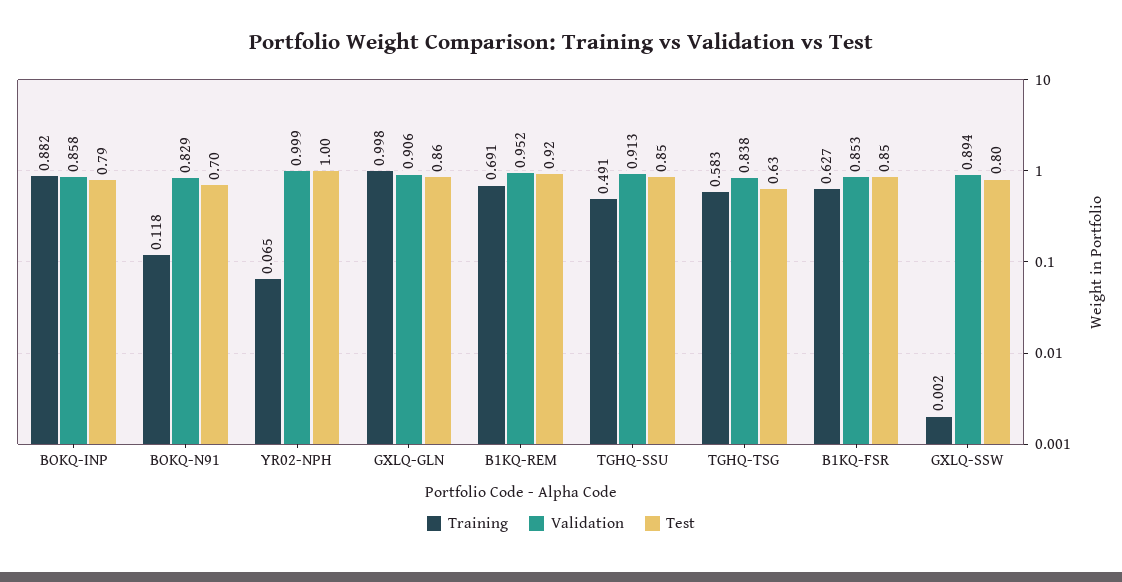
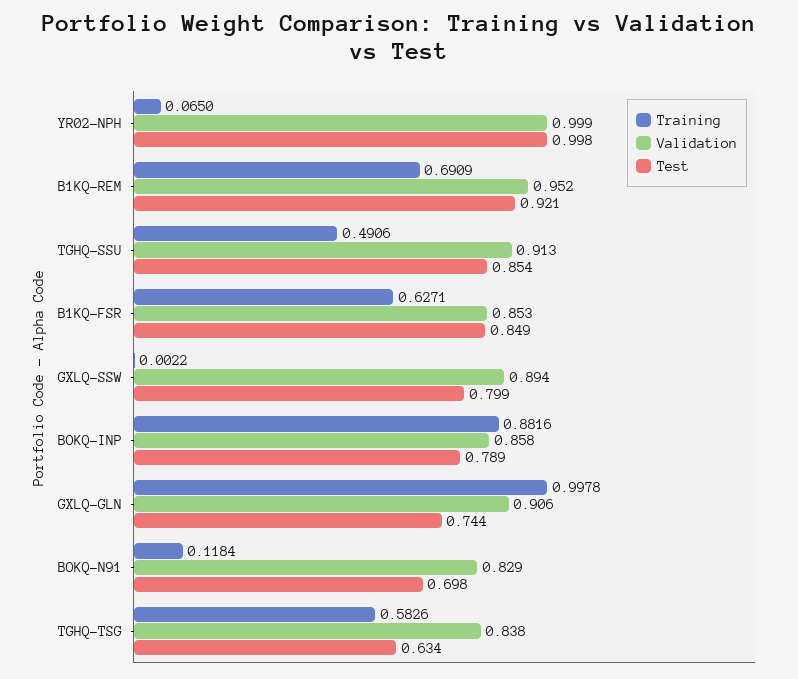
Test, GXLQ-GLN: 0.86 -> 0.744

